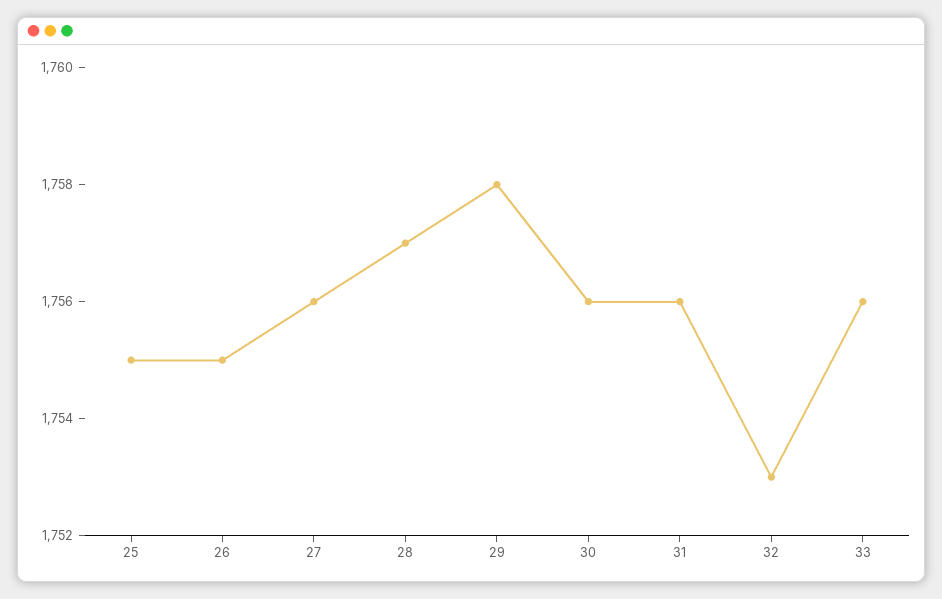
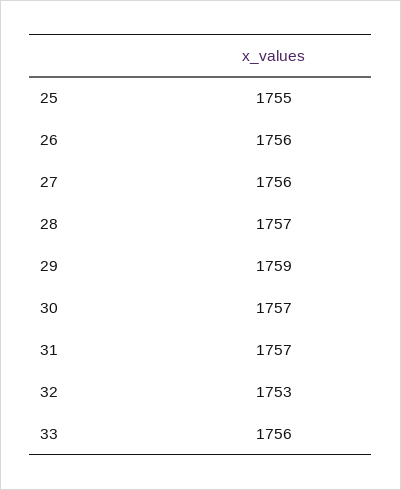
26: 1755 -> 1756
29: 1758 -> 1759
30: 1756 -> 1757
31: 1756 -> 1757

